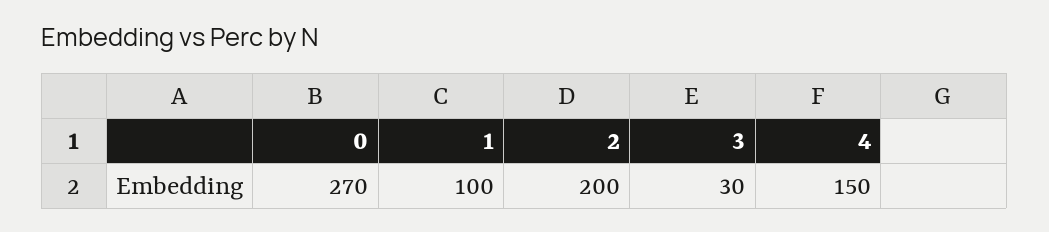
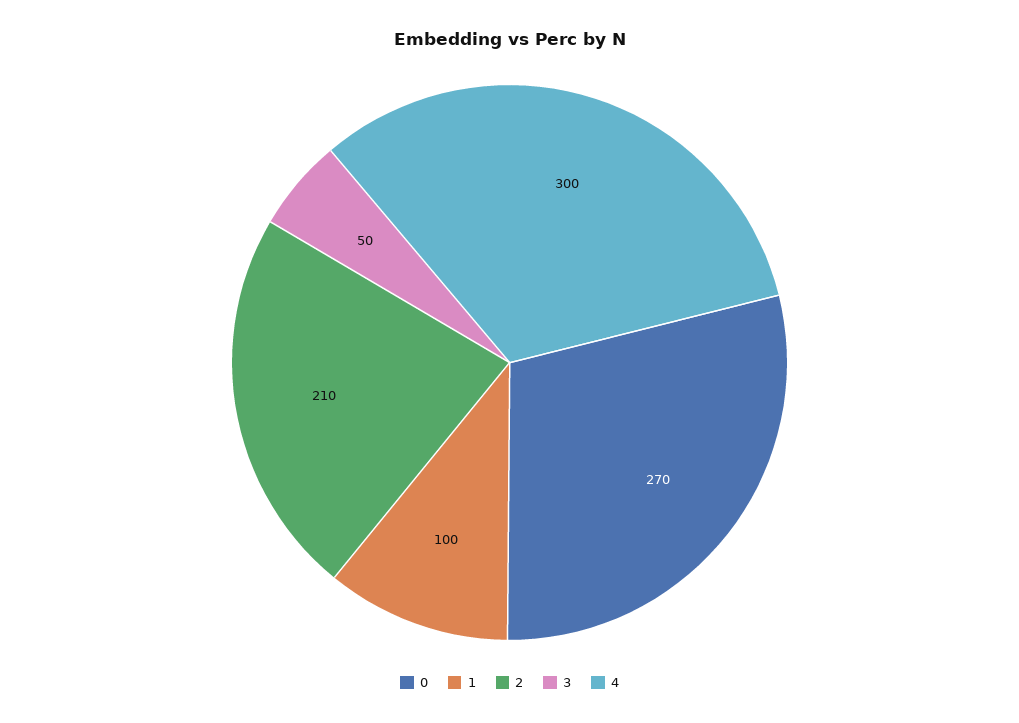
2: 200 -> 210
3: 30 -> 50
4: 150 -> 300

